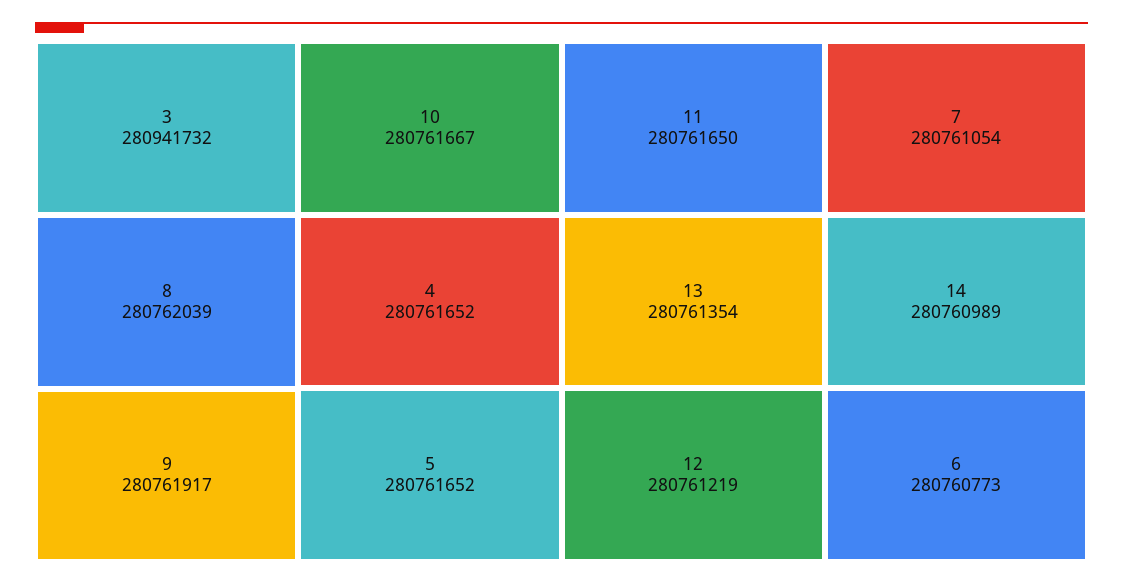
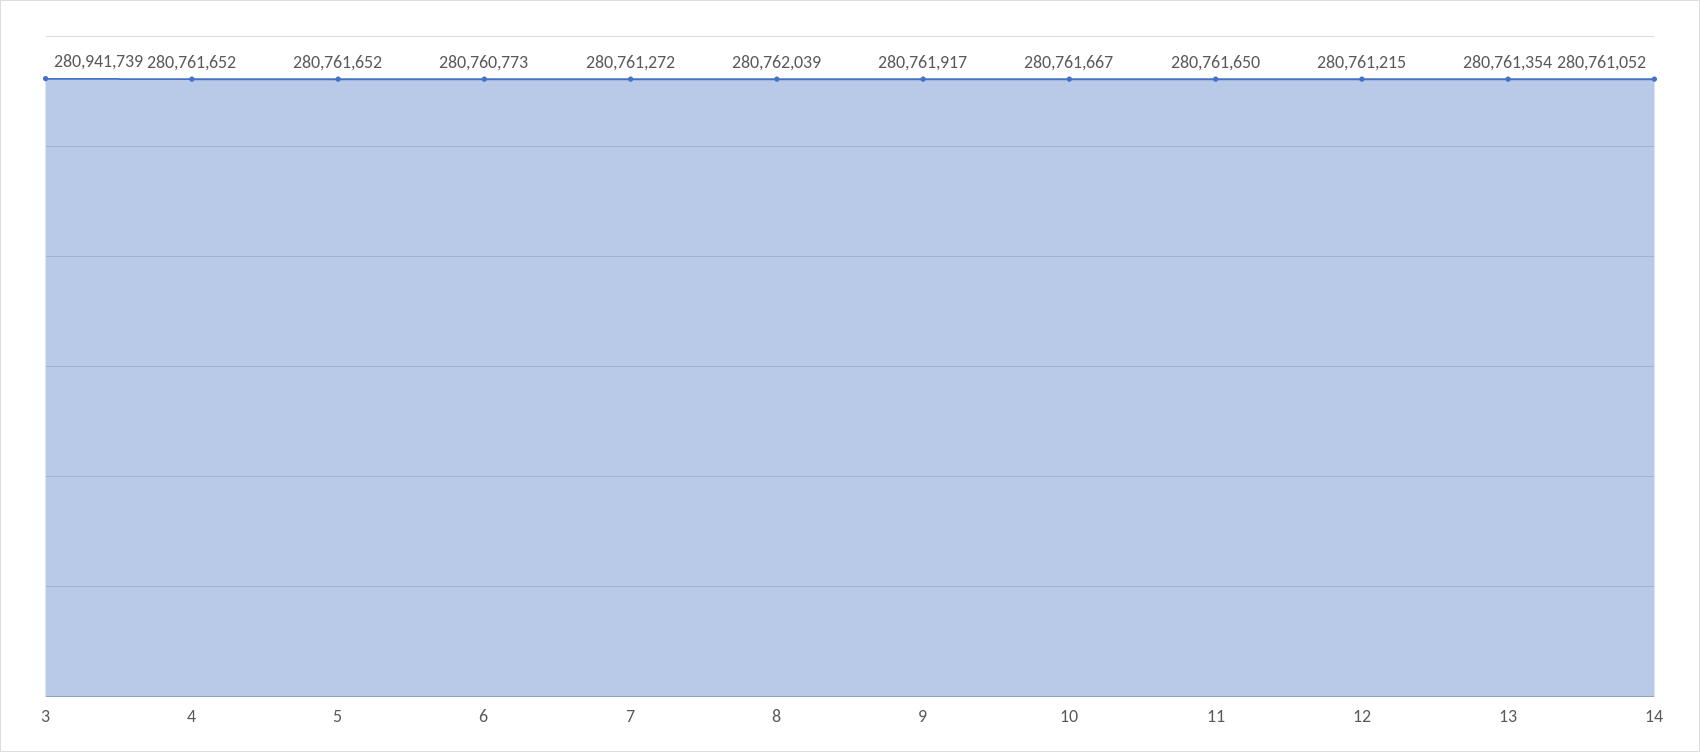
3: 280941732 -> 280941739
12: 280761219 -> 280761215
7: 280761054 -> 280761272
14: 280760989 -> 280761052

